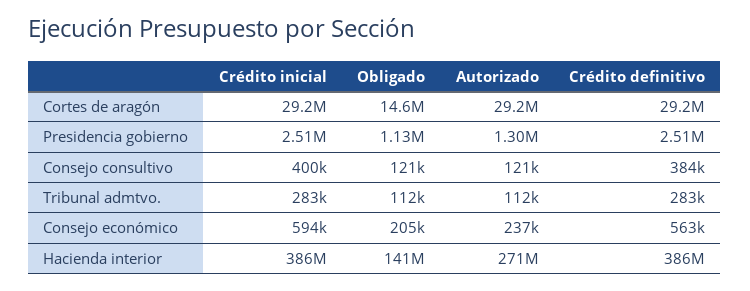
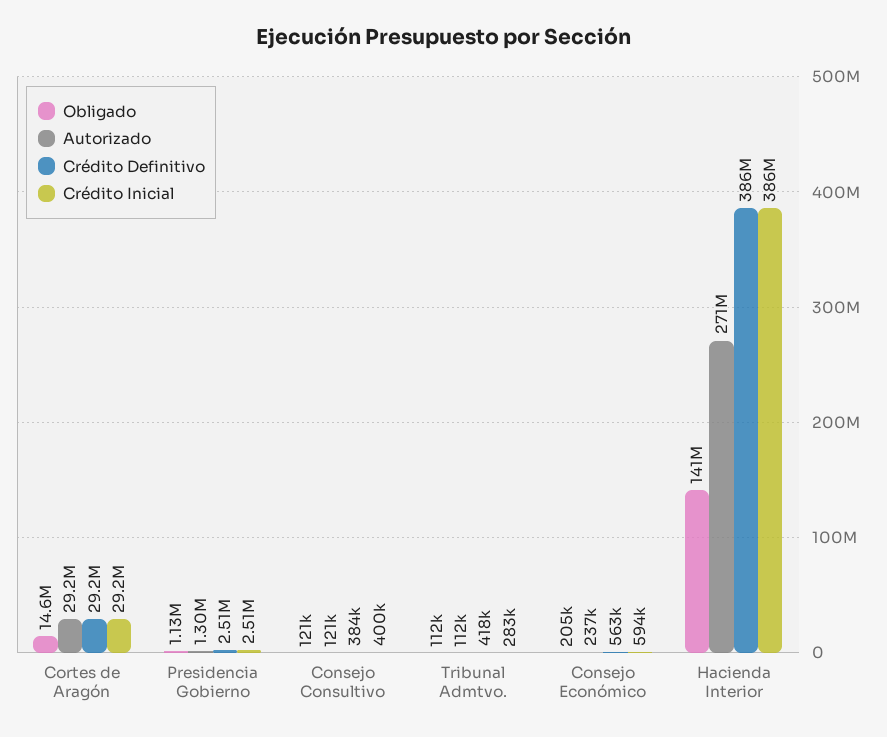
Crédito definitivo, Tribunal admtvo.: 283000 -> 418000

